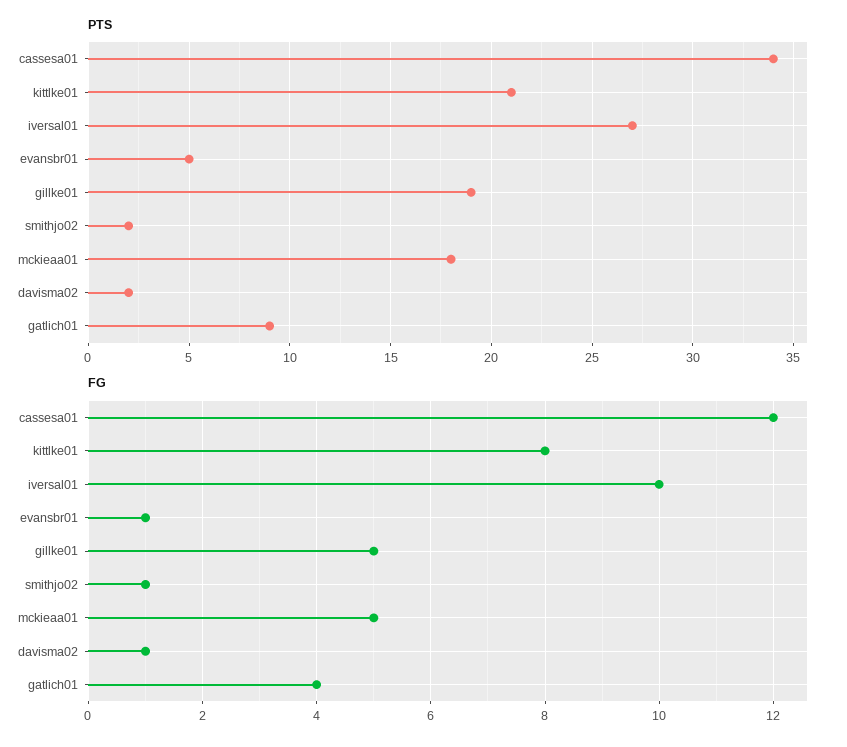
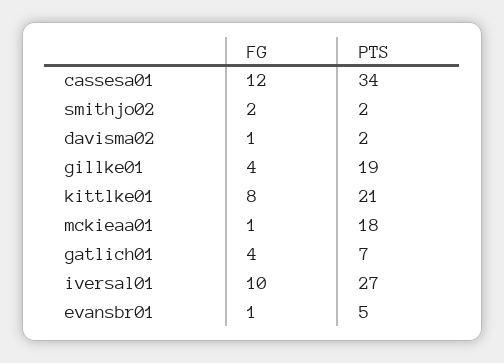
PTS, gatlich01: 9 -> 7
FG, gillke01: 5 -> 4
FG, smithjo02: 1 -> 2
FG, mckieaa01: 5 -> 1

